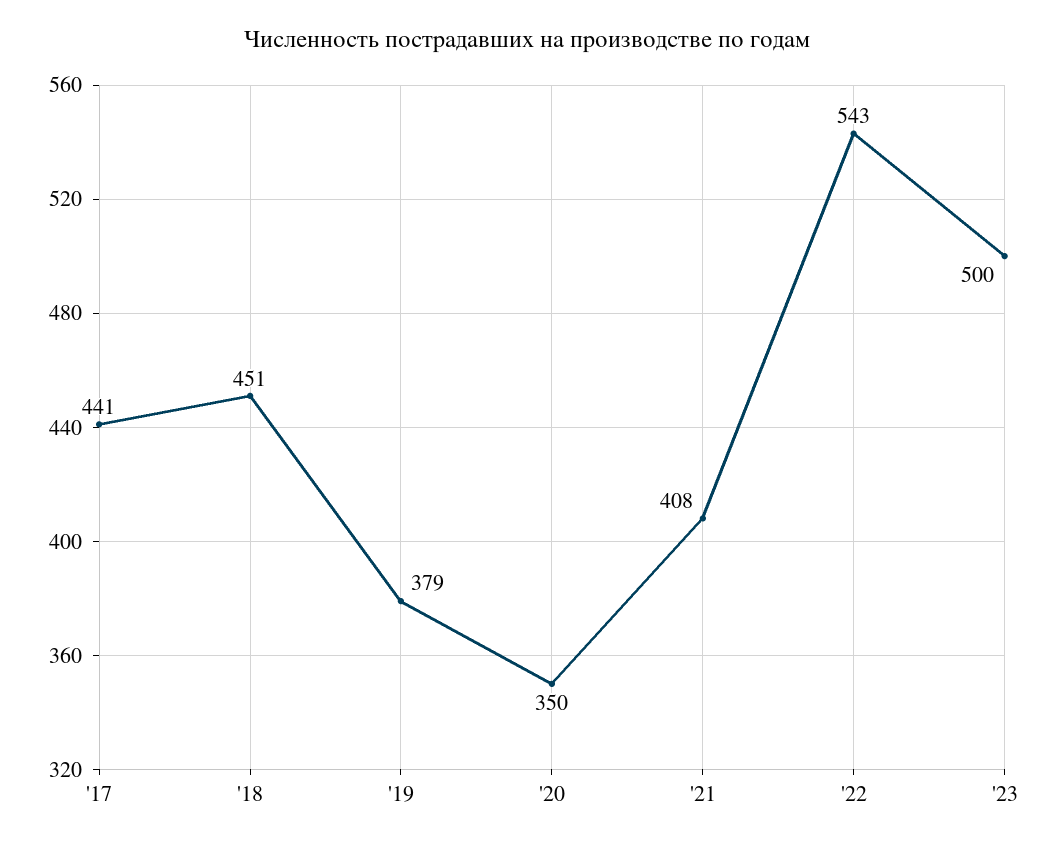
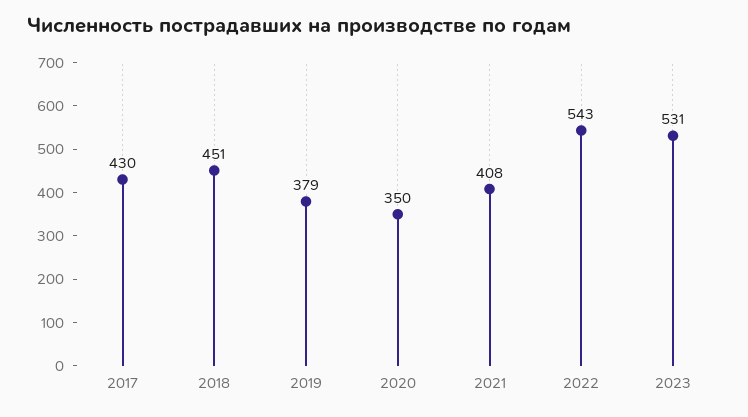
'17: 441 -> 430
'23: 500 -> 531

